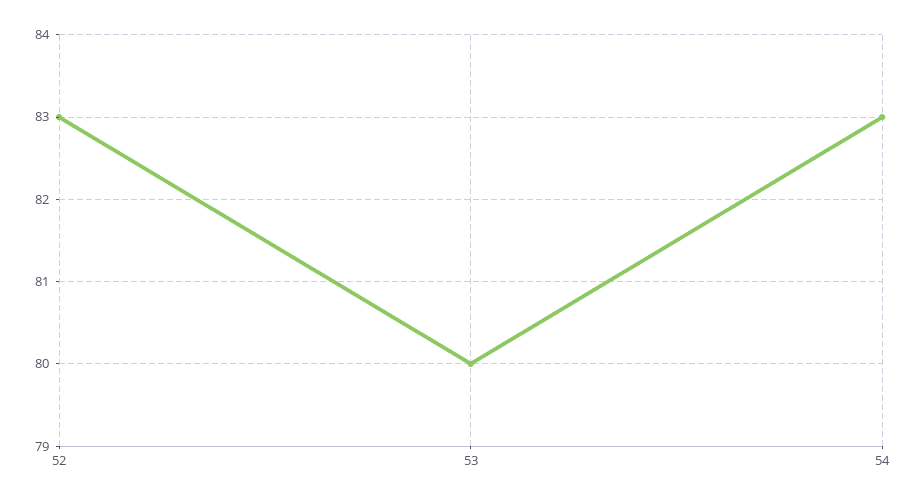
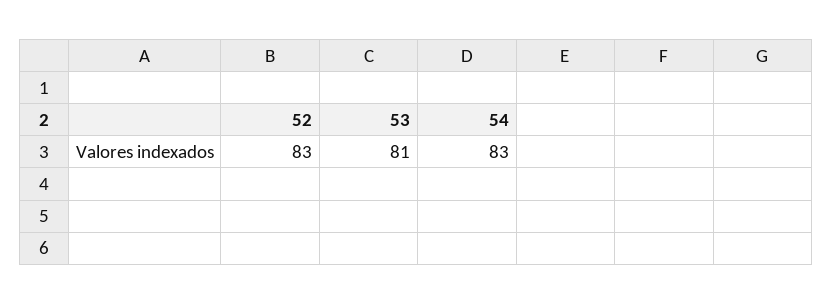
53: 80 -> 81

